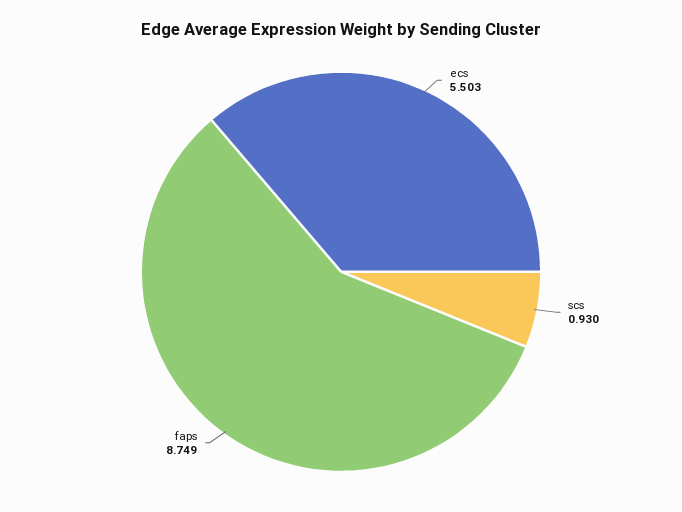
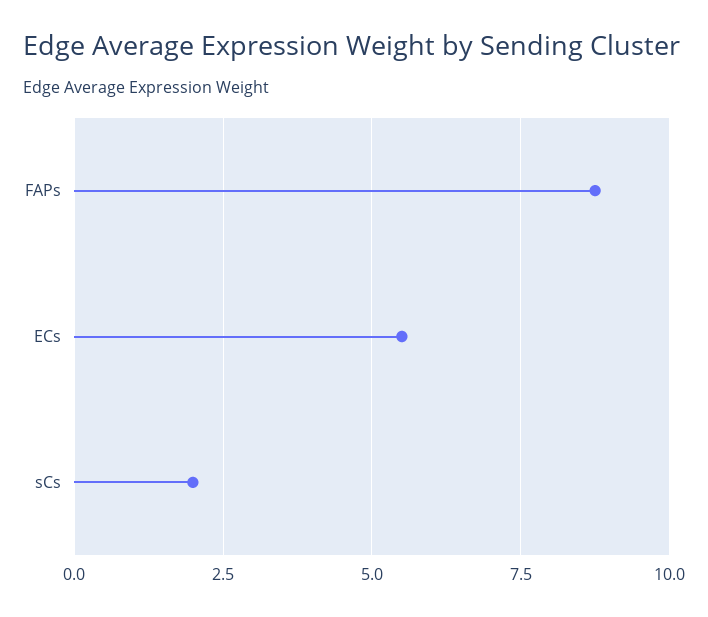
scs: 0.93 -> 2

